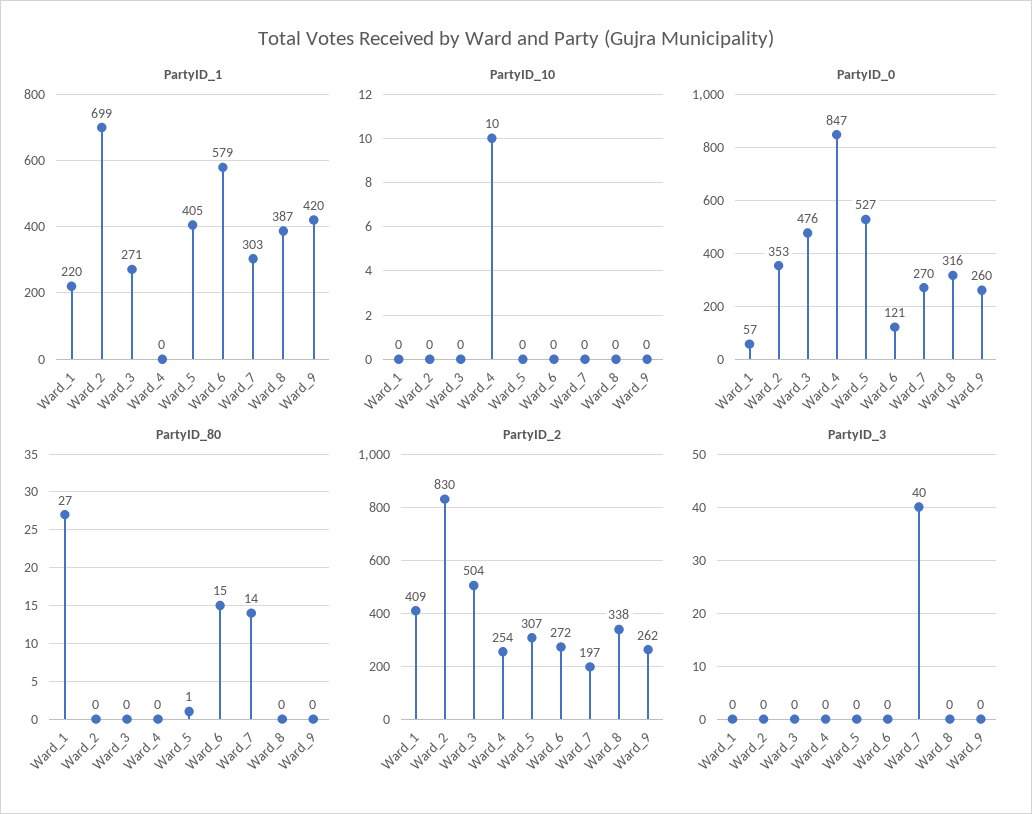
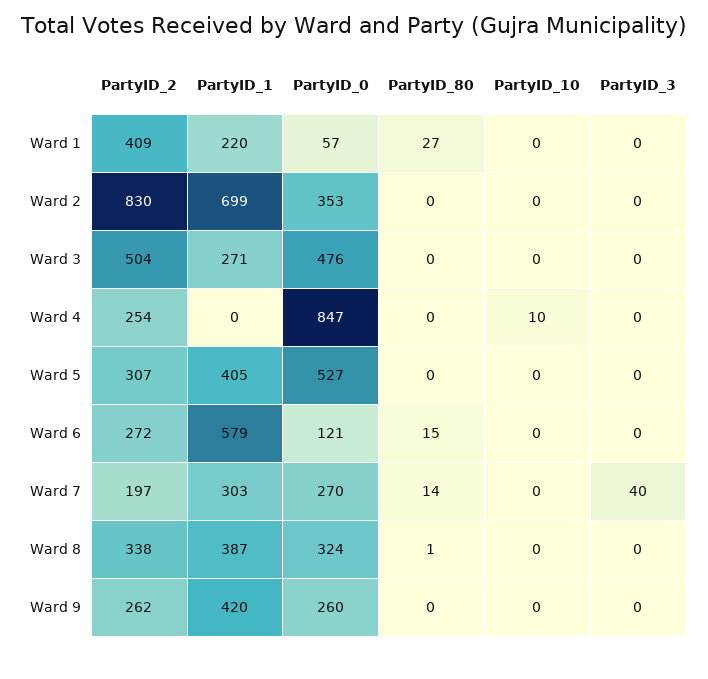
PartyID_0, Ward_8: 316 -> 324
PartyID_80, Ward_5: 1 -> 0
PartyID_80, Ward_8: 0 -> 1

